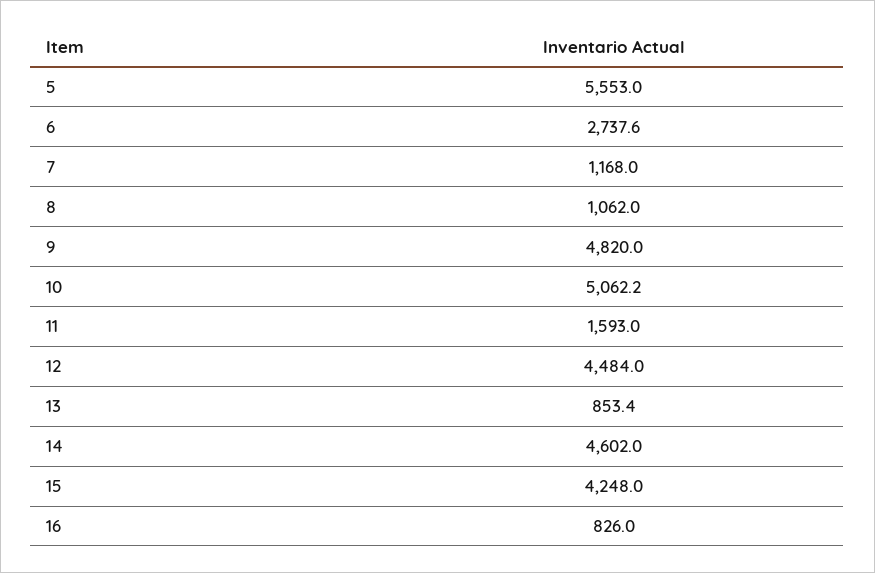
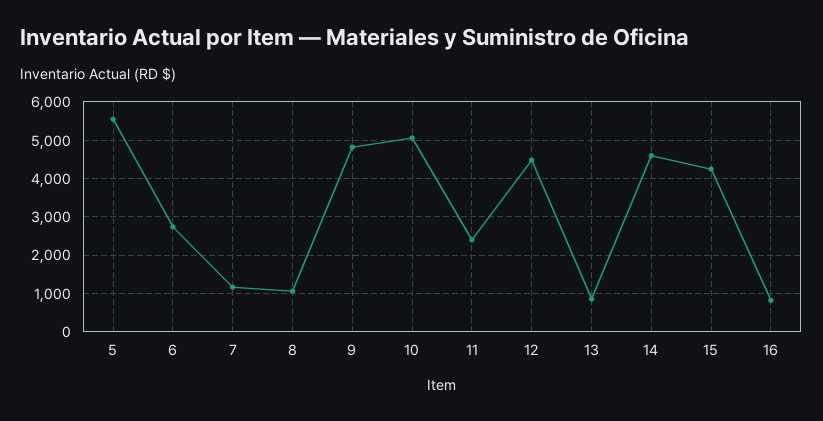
11: 1593 -> 2400

